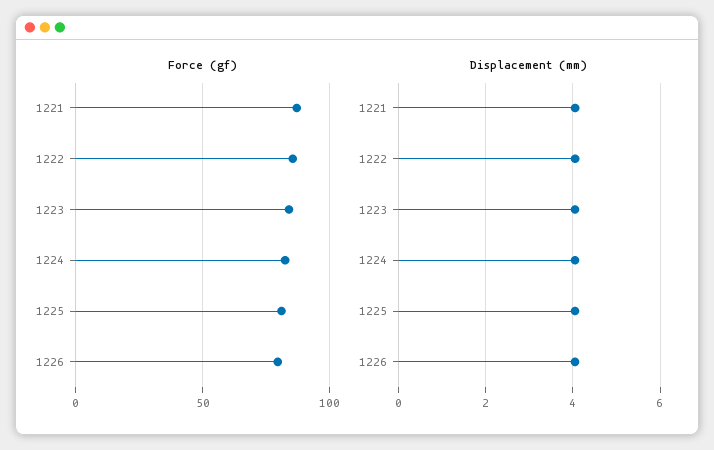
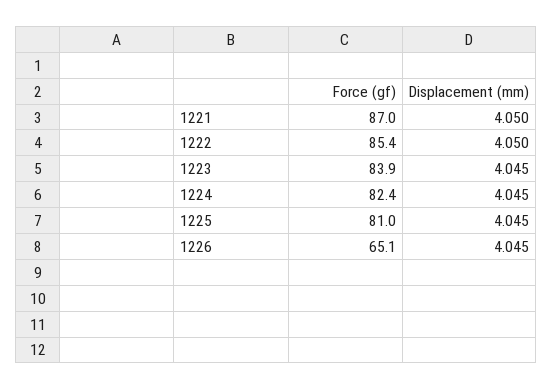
Force (gf), 1226: 80 -> 65.1

